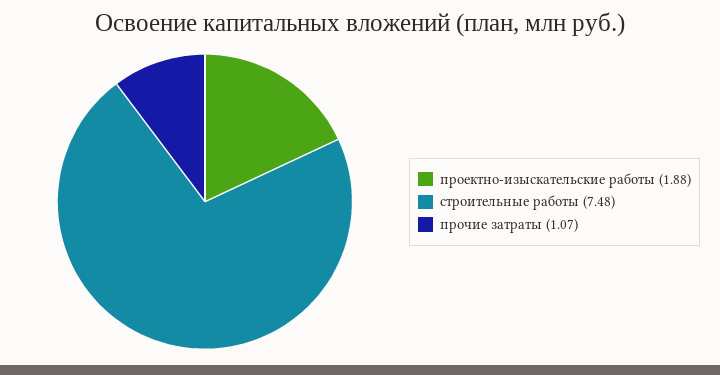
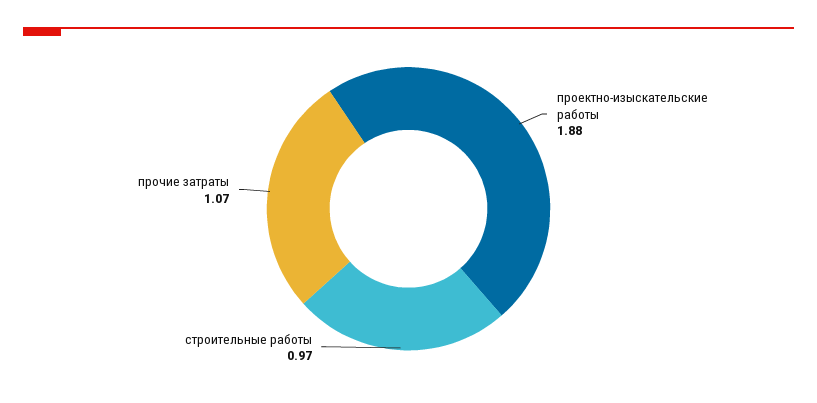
строительные работы: 7.48 -> 0.97

